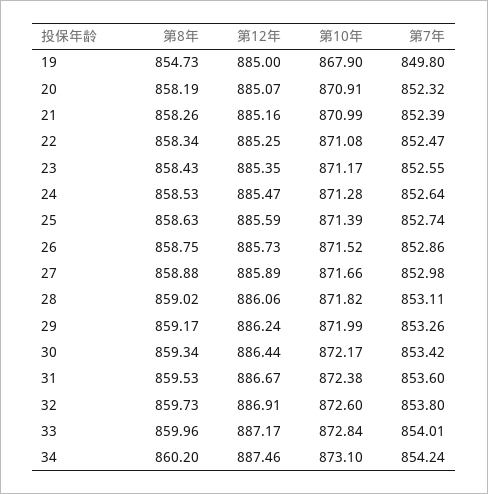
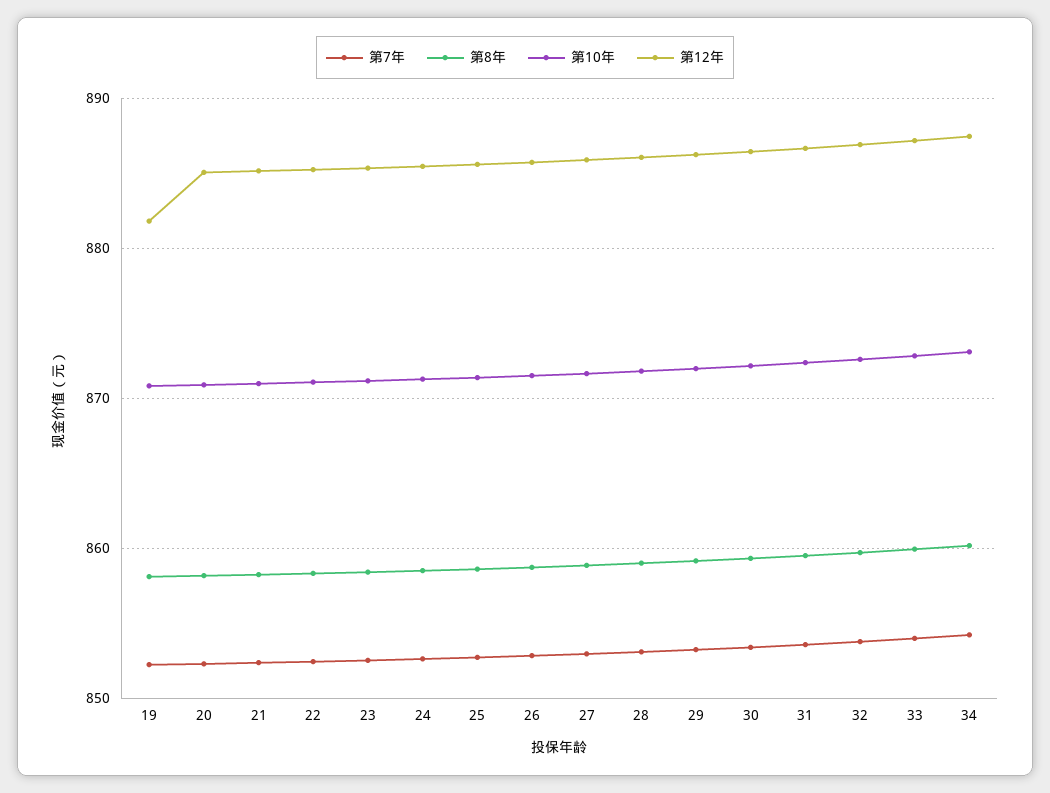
第8年, 19: 854.73 -> 858
第12年, 19: 885 -> 882
第10年, 19: 867.9 -> 871
第7年, 19: 849.8 -> 852

